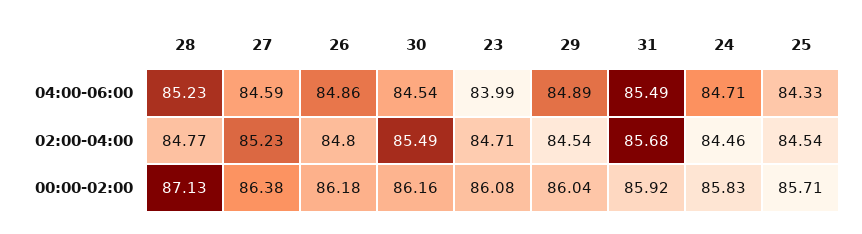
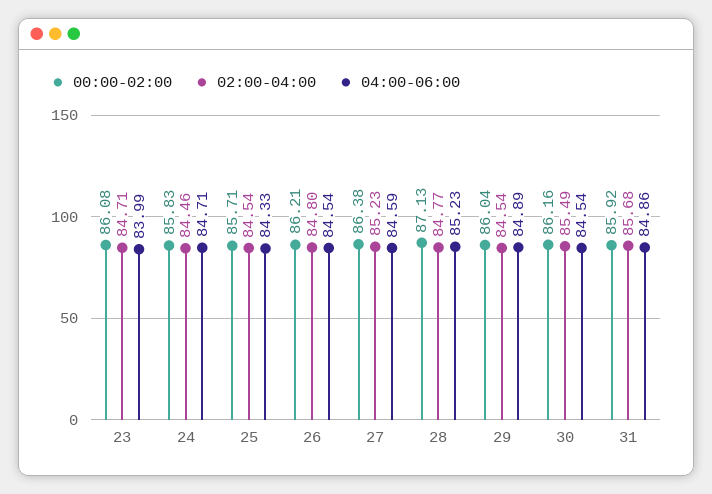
04:00-06:00, 26: 84.86 -> 84.54
04:00-06:00, 31: 85.49 -> 84.86
00:00-02:00, 26: 86.18 -> 86.21

